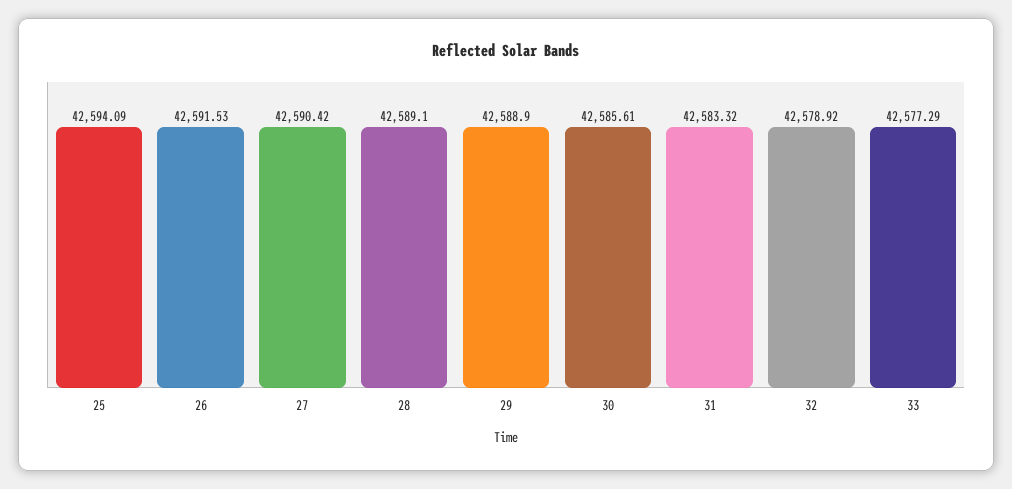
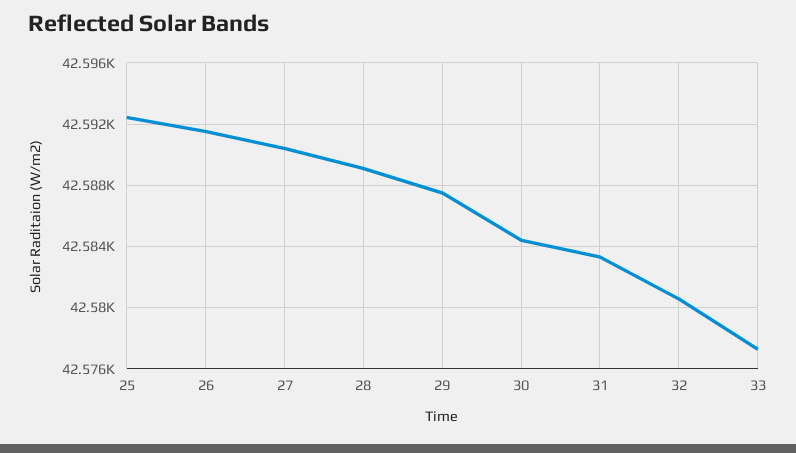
25: 42594.09 -> 42592.5
29: 42588.9 -> 42587.5
30: 42585.61 -> 42584.5
32: 42578.92 -> 42580.5

